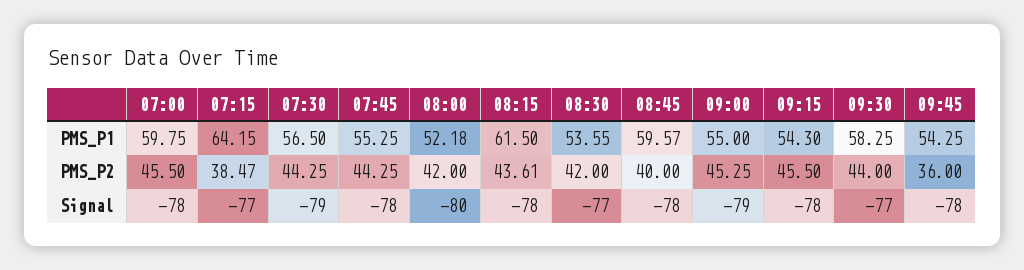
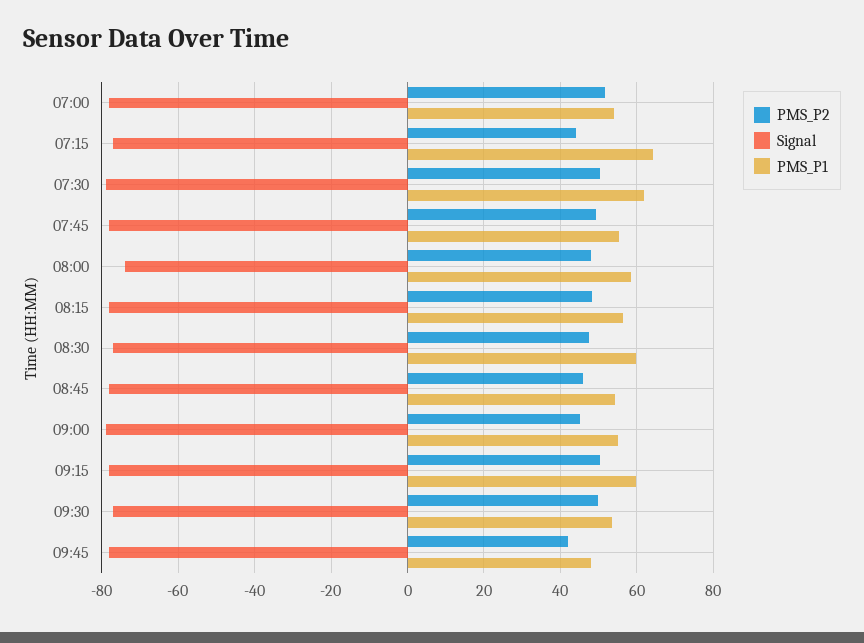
PMS_P1, 07:00: 59.75 -> 54
PMS_P1, 07:30: 56.5 -> 62
PMS_P1, 08:00: 52.18 -> 58
PMS_P1, 08:15: 61.5 -> 56
PMS_P1, 08:30: 53.55 -> 60
PMS_P1, 08:45: 59.57 -> 54
PMS_P1, 09:15: 54.3 -> 60
PMS_P1, 09:30: 58.25 -> 54
PMS_P1, 09:45: 54.25 -> 48
PMS_P2, 07:00: 45.5 -> 52
PMS_P2, 07:15: 38.47 -> 44
PMS_P2, 07:30: 44.25 -> 50
PMS_P2, 07:45: 44.25 -> 50
PMS_P2, 08:00: 42 -> 48
PMS_P2, 08:15: 43.61 -> 48
PMS_P2, 08:30: 42 -> 48
PMS_P2, 08:45: 40 -> 46
PMS_P2, 09:15: 45.5 -> 50
PMS_P2, 09:30: 44 -> 50
PMS_P2, 09:45: 36 -> 42
Signal, 08:00: -80 -> -74

